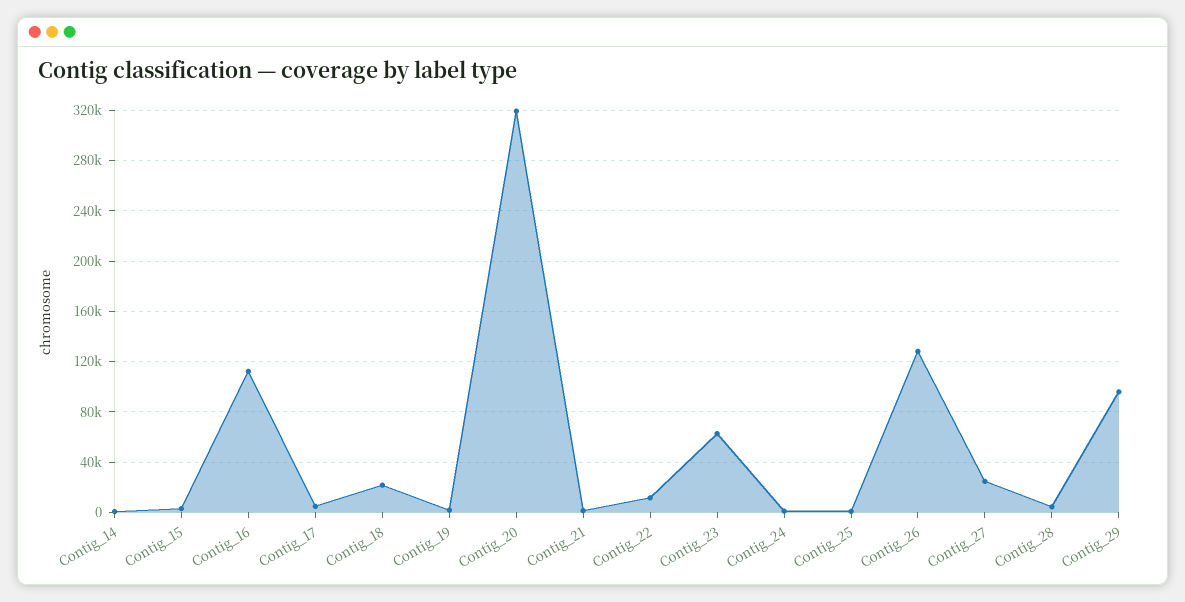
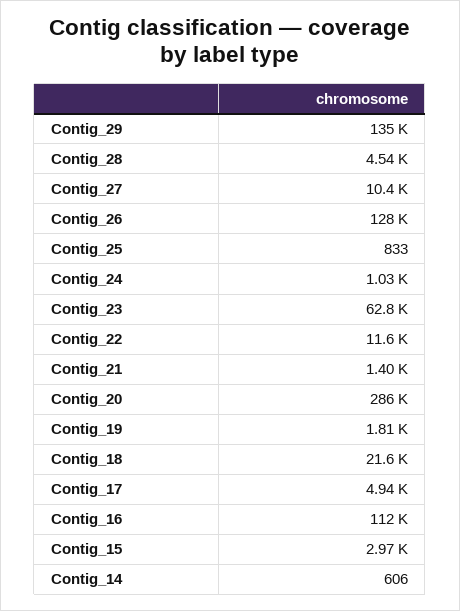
Contig_20: 320000 -> 286000
Contig_27: 25000 -> 10400
Contig_29: 95000 -> 135000

